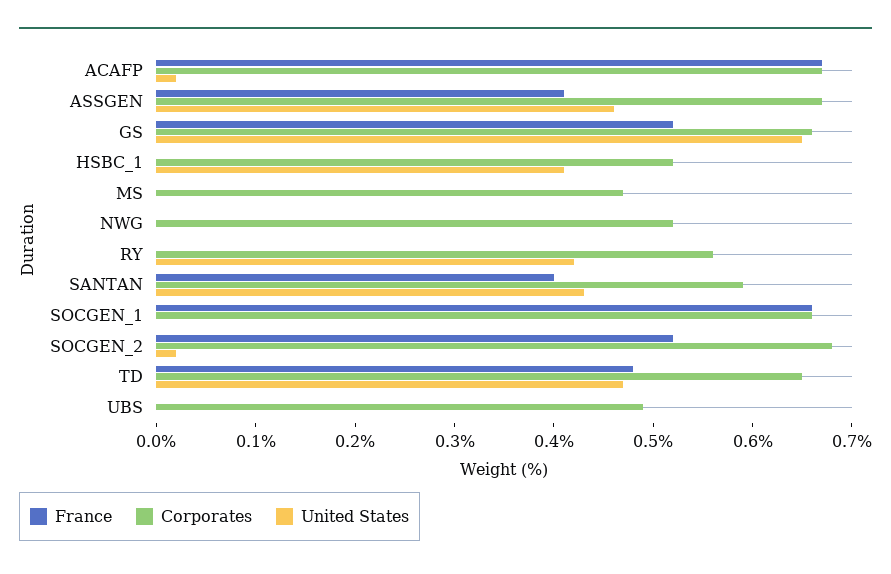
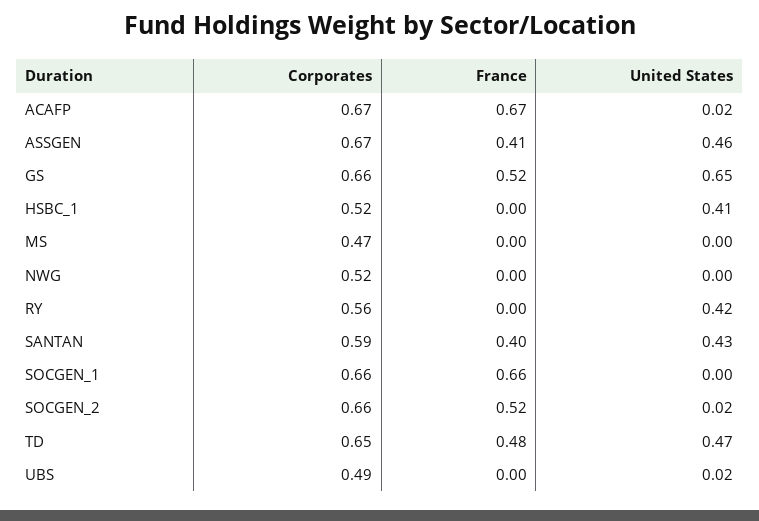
Corporates, SOCGEN_2: 0.68 -> 0.66
United States, UBS: 0 -> 0.02

